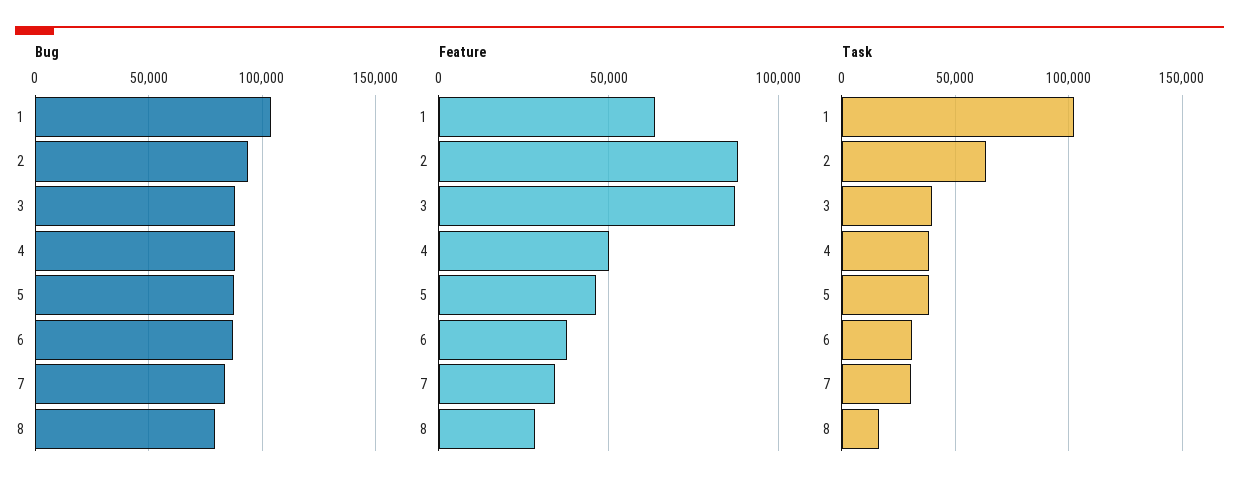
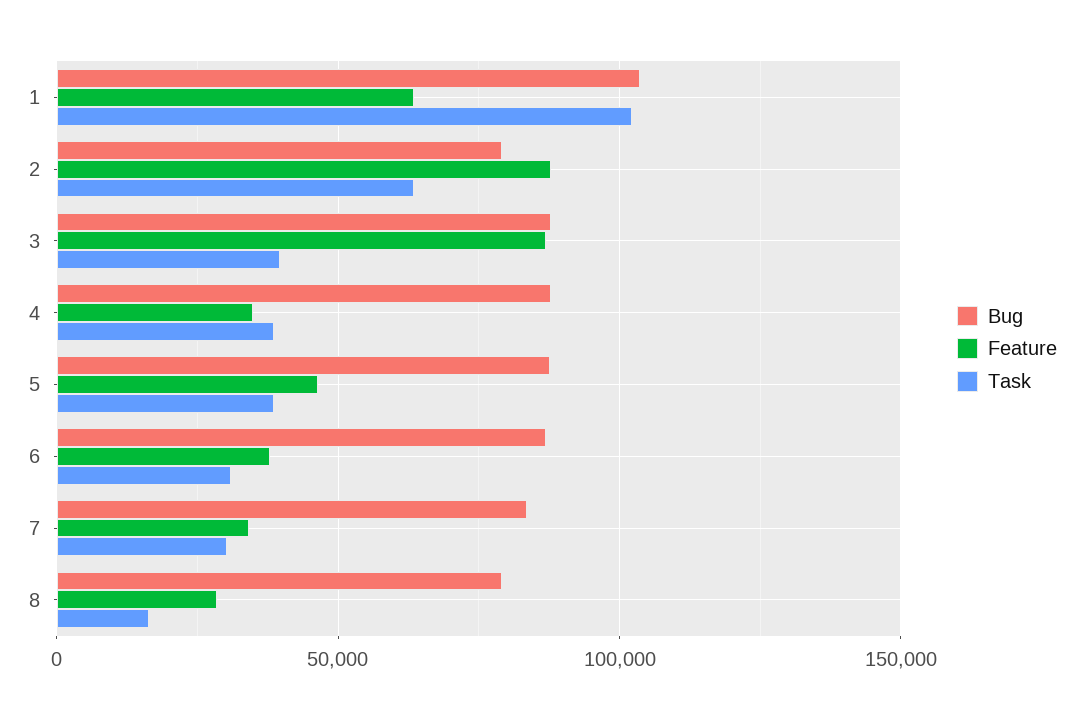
Bug, 2: 95000 -> 80000
Feature, 4: 50000 -> 35000

